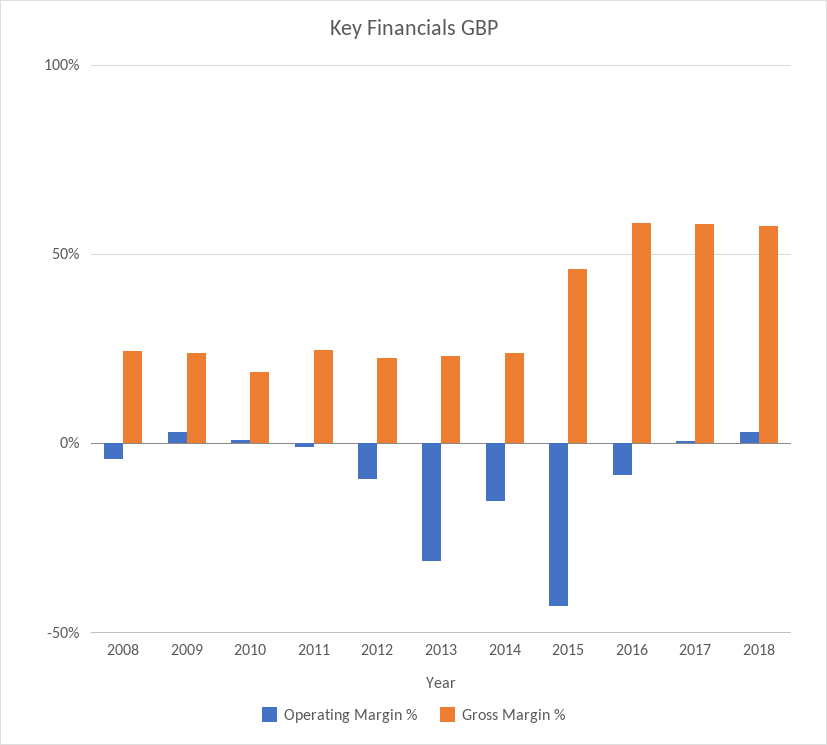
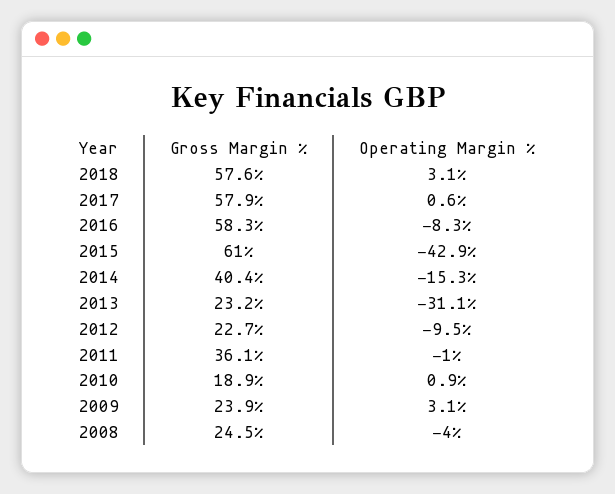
Gross Margin %, 2011: 25 -> 36.1
Gross Margin %, 2014: 25 -> 40.4
Gross Margin %, 2015: 45 -> 61

